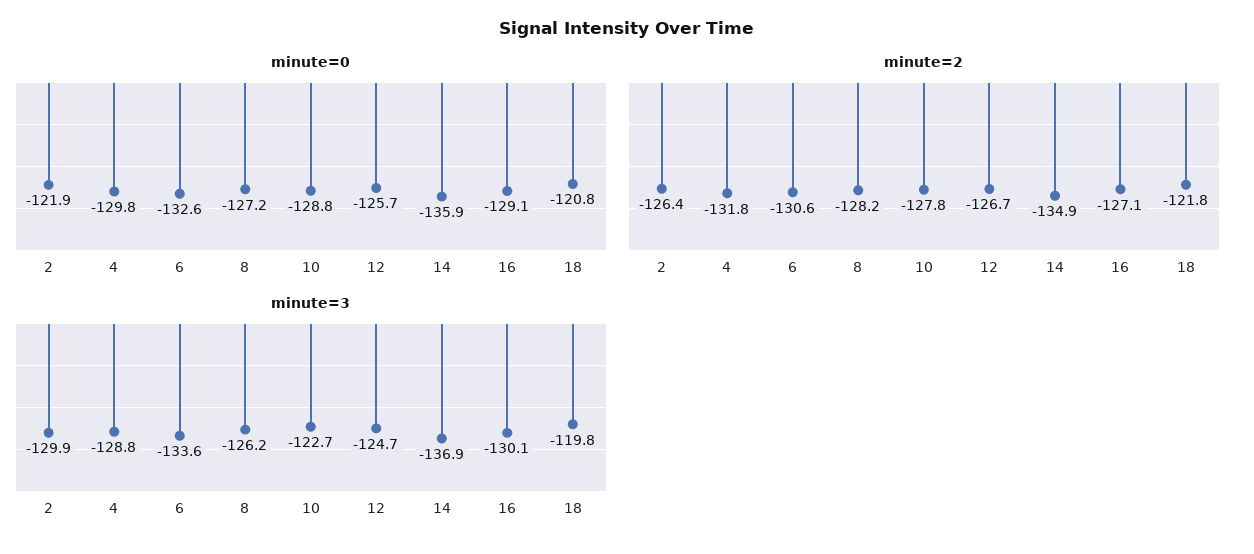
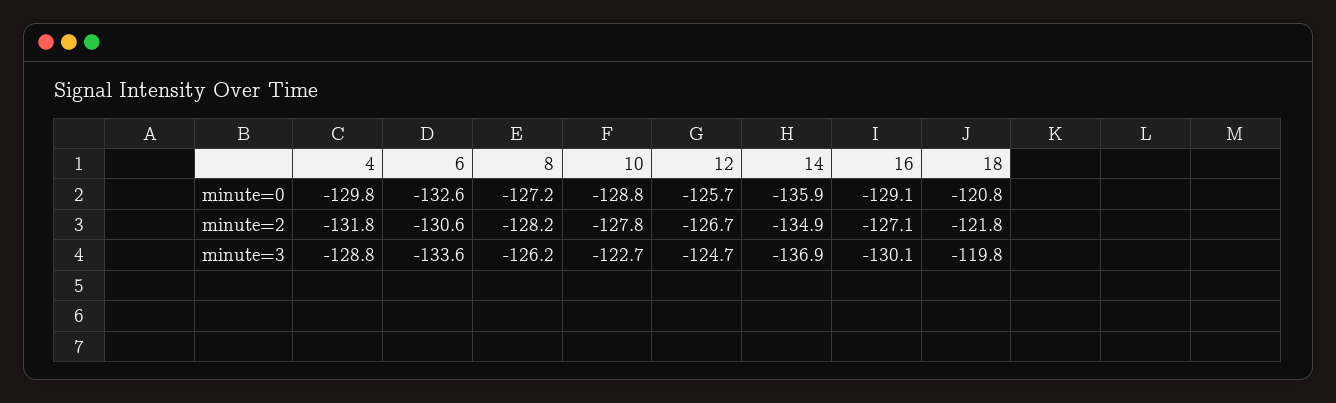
minute=0, 2: -121.9 -> none
minute=2, 2: -126.4 -> none
minute=3, 2: -129.9 -> none

